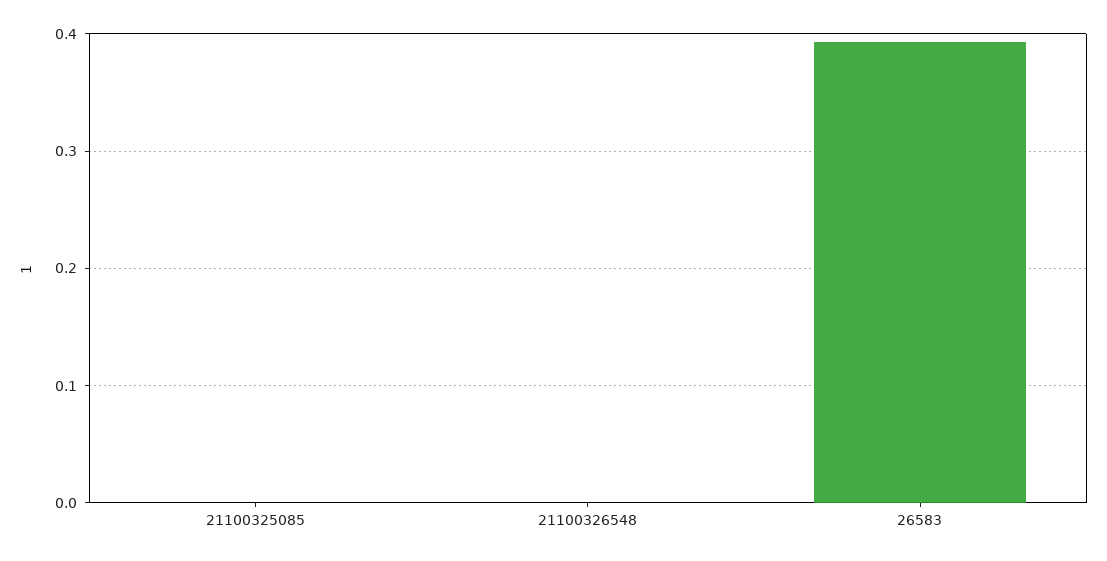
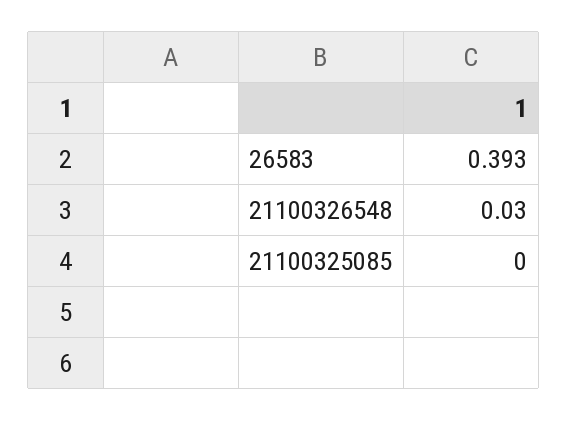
21100326548: 0 -> 0.03

